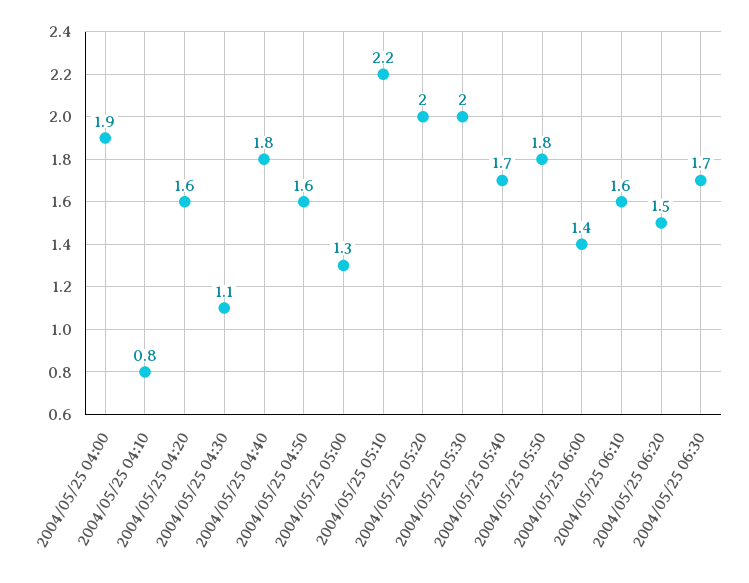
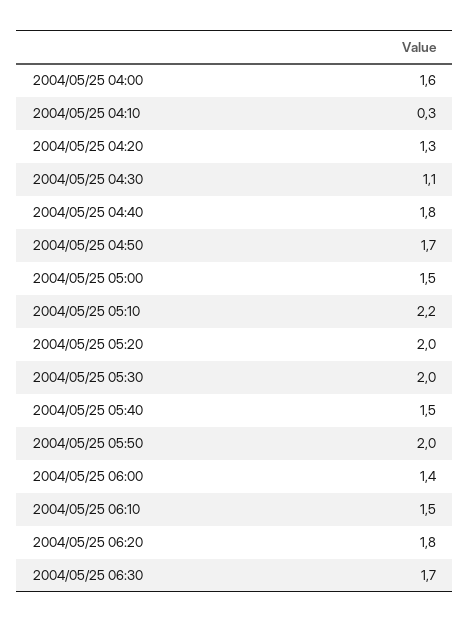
2004/05/25 04:00: 1.9 -> 1.6
2004/05/25 04:10: 0.8 -> 0.3
2004/05/25 04:20: 1.6 -> 1.3
2004/05/25 04:50: 1.6 -> 1.7
2004/05/25 05:00: 1.3 -> 1.5
2004/05/25 05:40: 1.7 -> 1.5
2004/05/25 05:50: 1.8 -> 2
2004/05/25 06:10: 1.6 -> 1.5
2004/05/25 06:20: 1.5 -> 1.8

